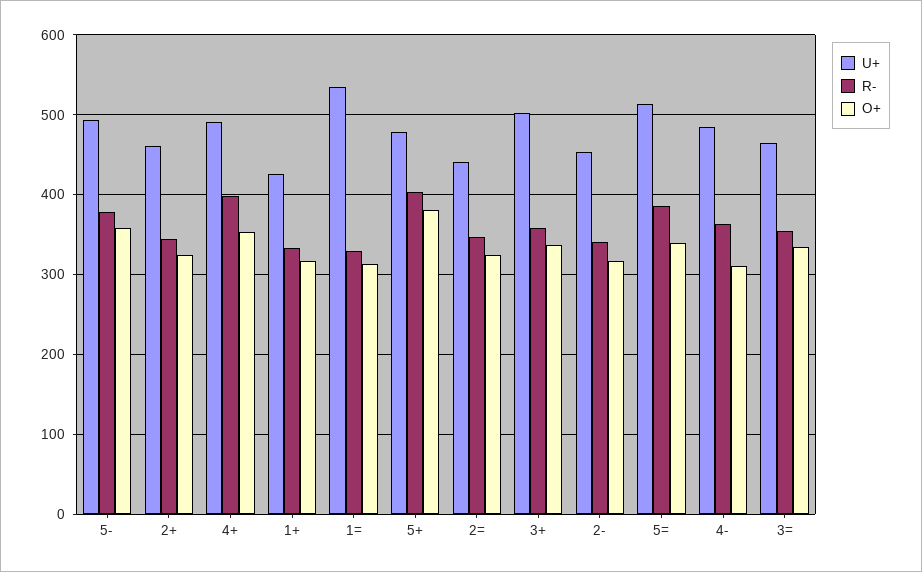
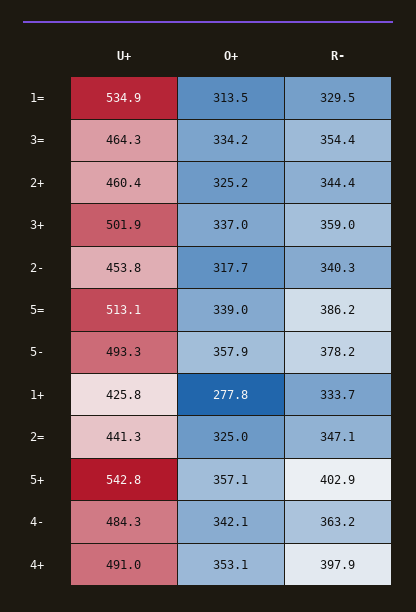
O+, 1+: 320 -> 277.8
U+, 5+: 480 -> 542.8
O+, 5+: 380 -> 357.1
O+, 4-: 310 -> 342.1

